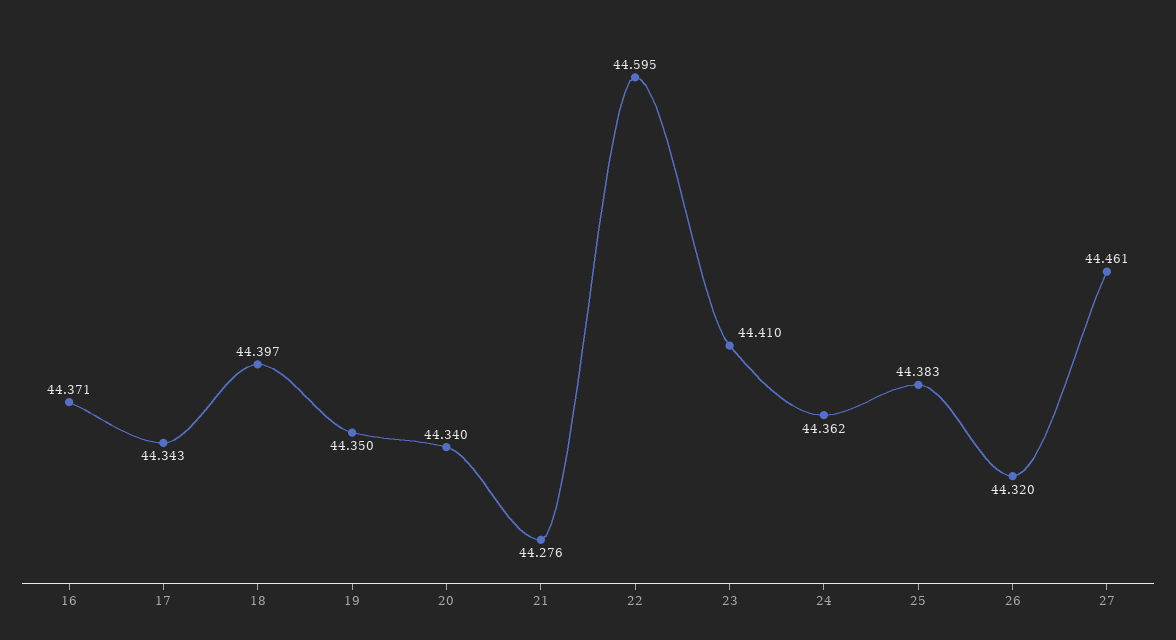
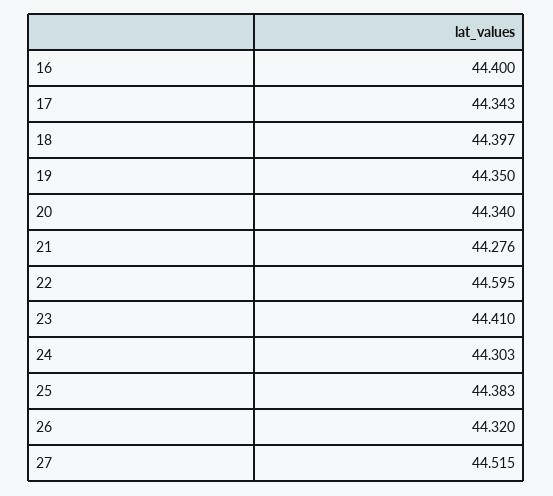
16: 44.371 -> 44.4
24: 44.362 -> 44.303
27: 44.461 -> 44.515

